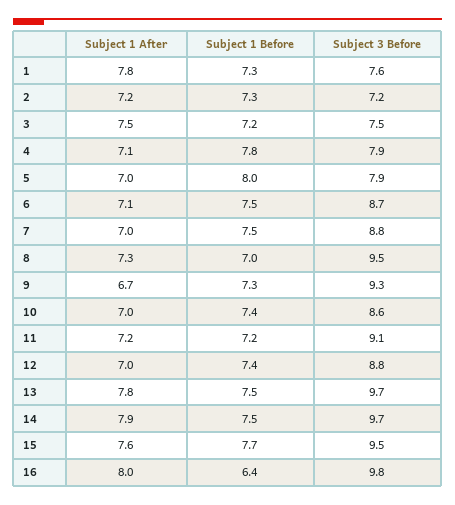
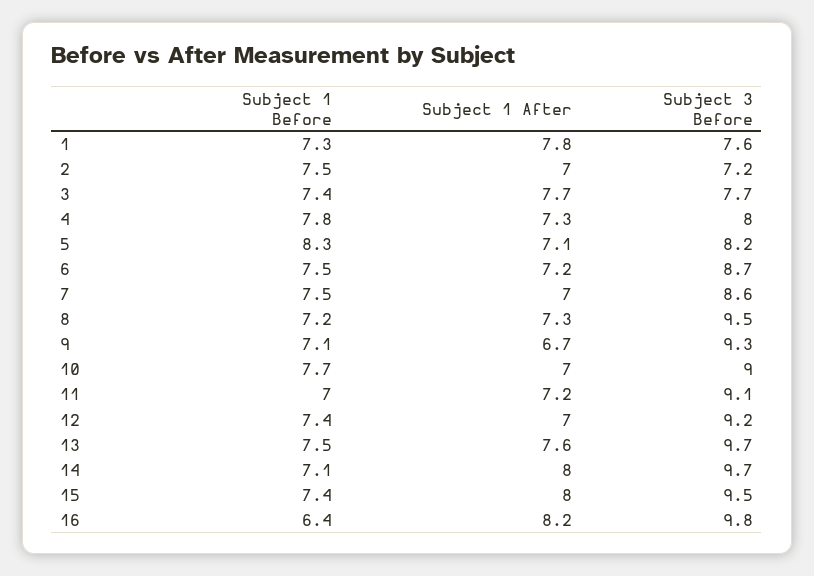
Subject 1 After, 2: 7.2 -> 7
Subject 1 Before, 2: 7.3 -> 7.5
Subject 1 After, 3: 7.5 -> 7.7
Subject 1 Before, 3: 7.2 -> 7.4
Subject 3 Before, 3: 7.5 -> 7.7
Subject 1 After, 4: 7.1 -> 7.3
Subject 3 Before, 4: 7.9 -> 8
Subject 1 After, 5: 7 -> 7.1
Subject 1 Before, 5: 8 -> 8.3
Subject 3 Before, 5: 7.9 -> 8.2
Subject 1 After, 6: 7.1 -> 7.2
Subject 3 Before, 7: 8.8 -> 8.6
Subject 1 Before, 8: 7 -> 7.2
Subject 1 Before, 9: 7.3 -> 7.1
Subject 1 Before, 10: 7.4 -> 7.7
Subject 3 Before, 10: 8.6 -> 9
Subject 1 Before, 11: 7.2 -> 7
Subject 3 Before, 12: 8.8 -> 9.2
Subject 1 After, 13: 7.8 -> 7.6
Subject 1 After, 14: 7.9 -> 8
Subject 1 Before, 14: 7.5 -> 7.1
Subject 1 After, 15: 7.6 -> 8
Subject 1 Before, 15: 7.7 -> 7.4
Subject 1 After, 16: 8 -> 8.2

